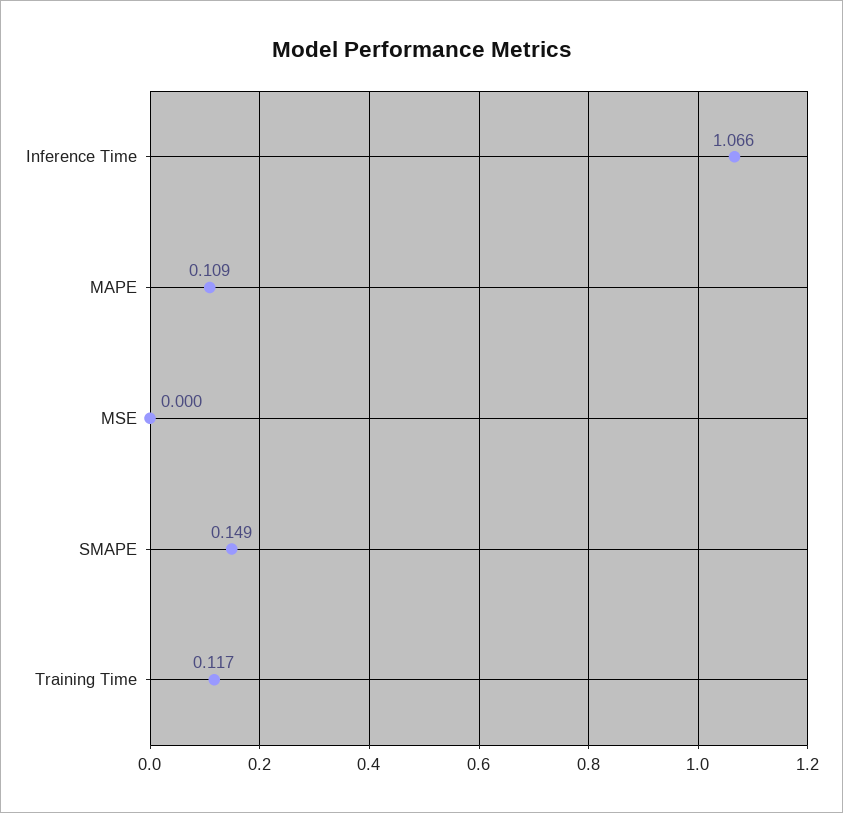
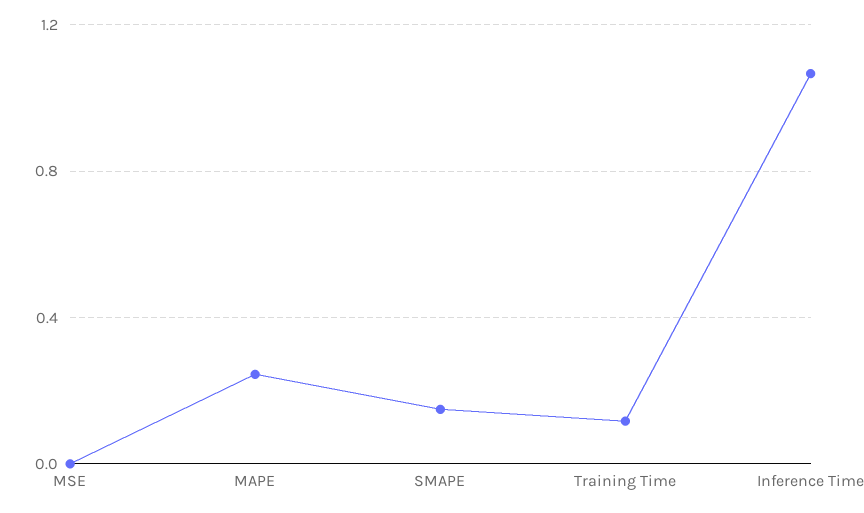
MAPE: 0.109 -> 0.25

